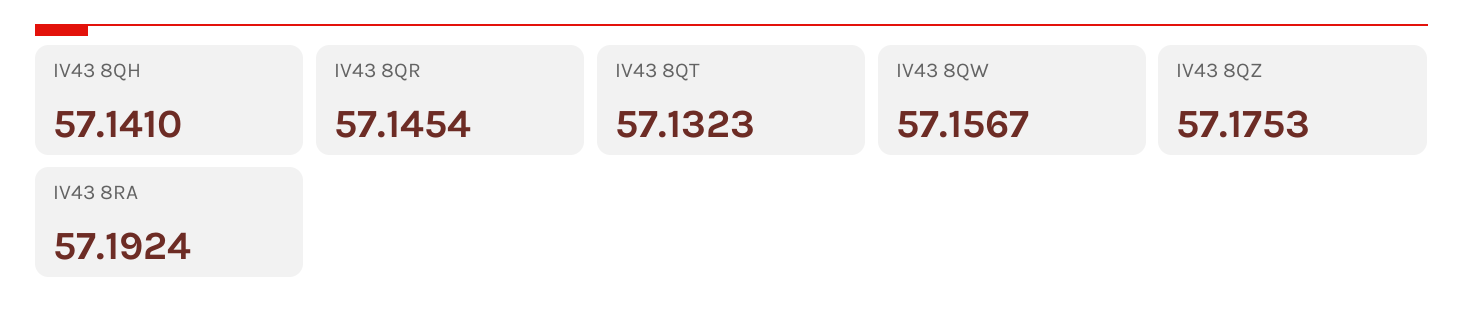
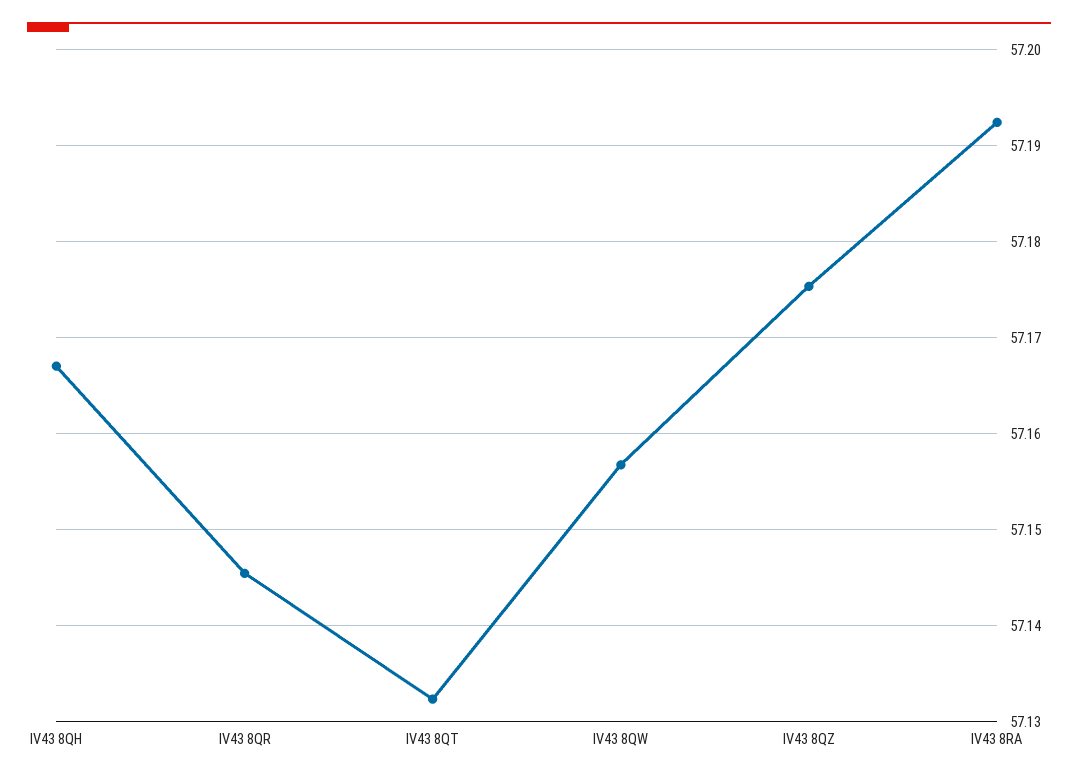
IV43 8QH: 57.141 -> 57.167

